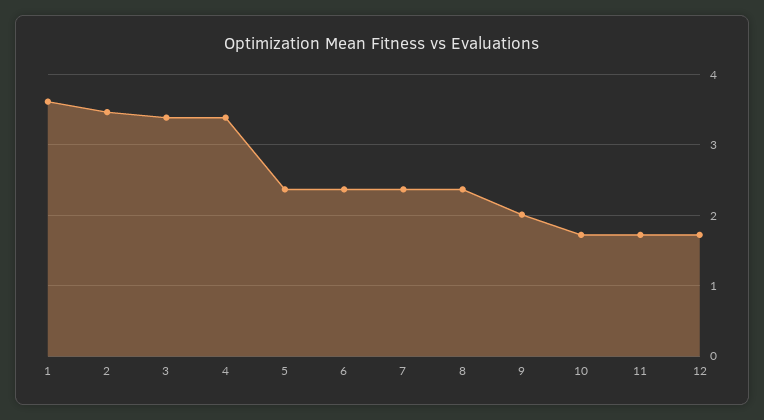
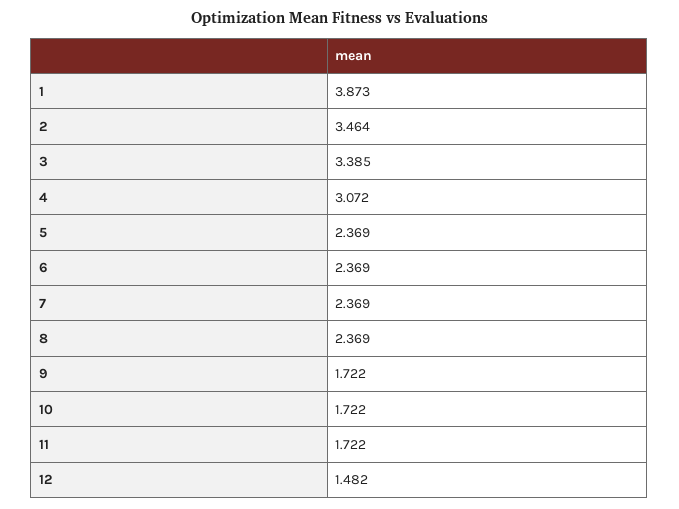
1: 3.6 -> 3.873
4: 3.4 -> 3.072
9: 2 -> 1.722
12: 1.7 -> 1.482

